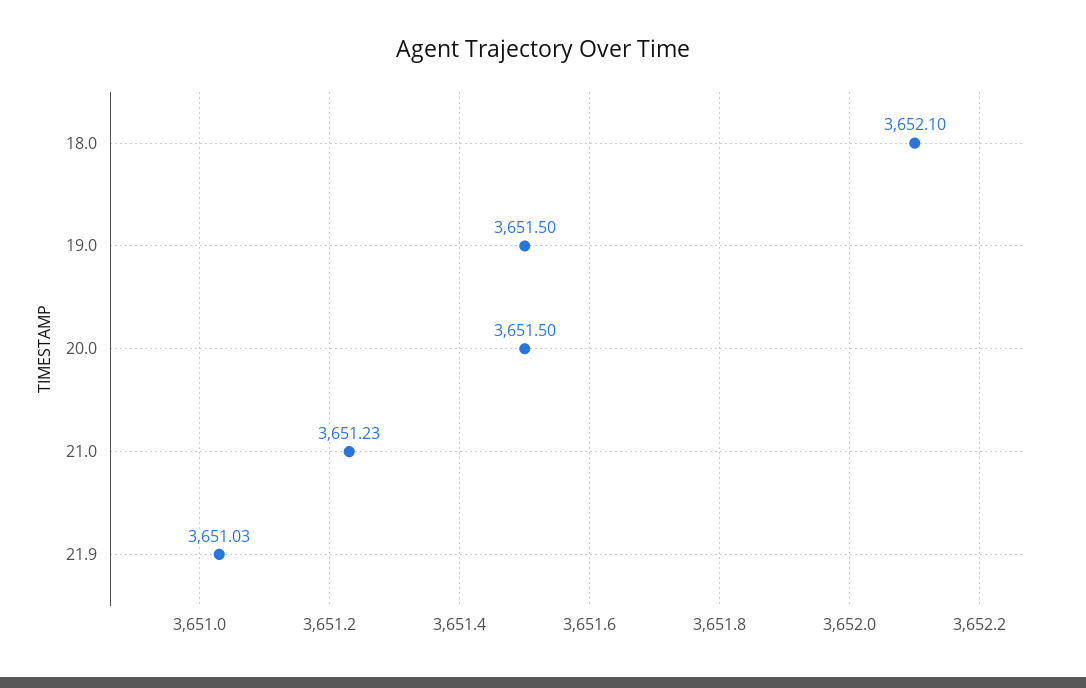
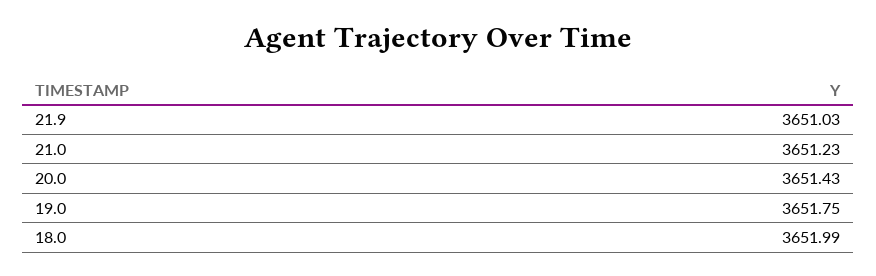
18.0: 3652.1 -> 3651.99
19.0: 3651.5 -> 3651.75
20.0: 3651.5 -> 3651.43

